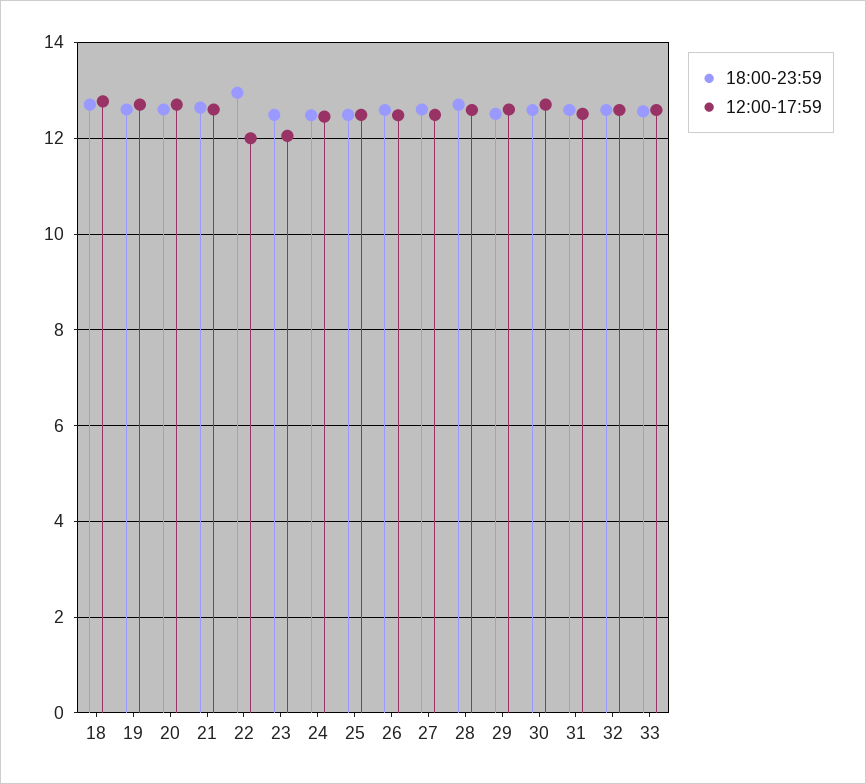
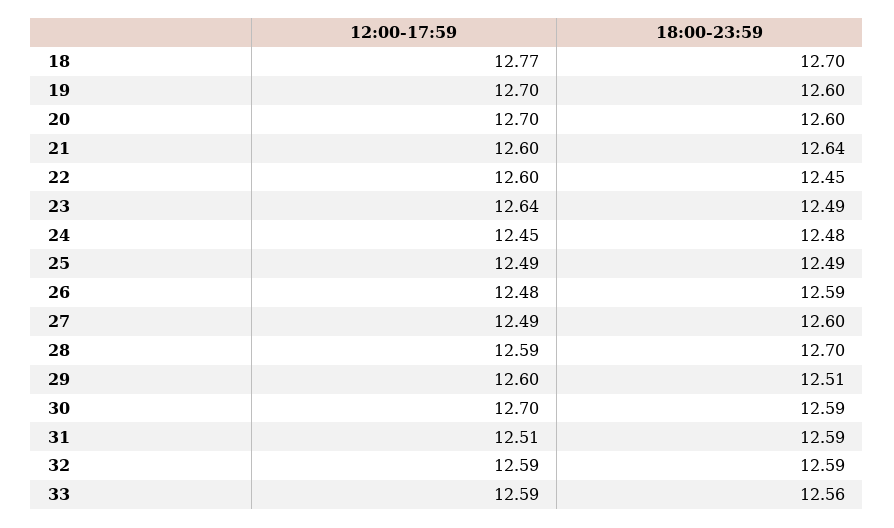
18:00-23:59, 22: 13 -> 12.45
12:00-17:59, 22: 12 -> 12.6
12:00-17:59, 23: 12 -> 12.64

